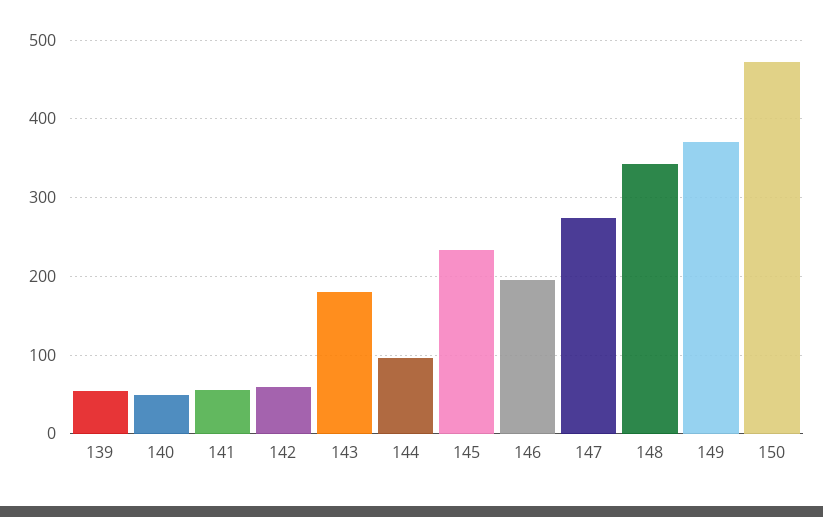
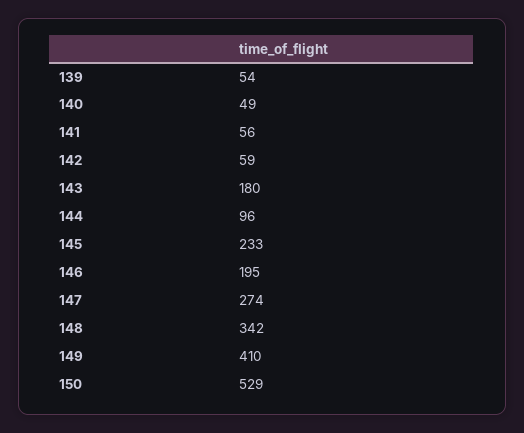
149: 370 -> 410
150: 470 -> 529

